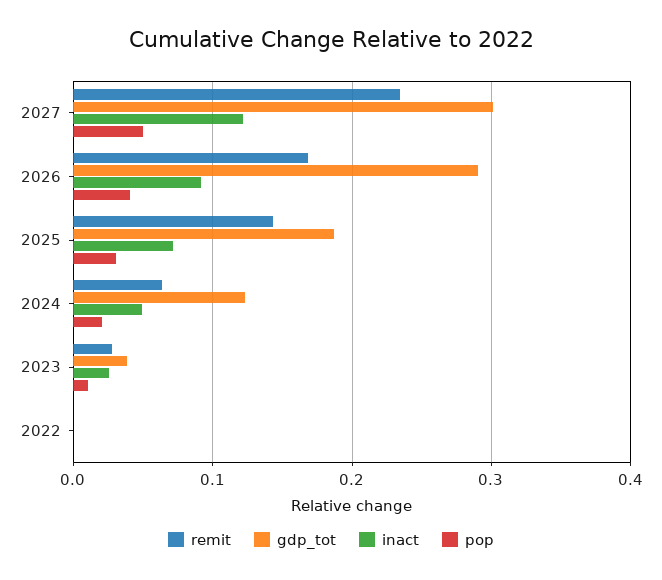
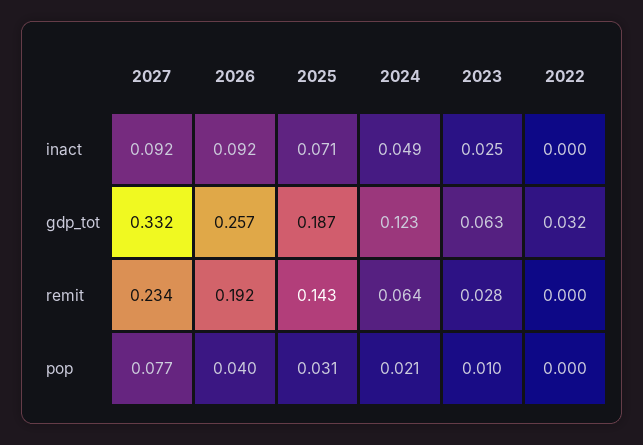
gdp_tot, 2027: 0.3 -> 0.332
inact, 2027: 0.12 -> 0.092
pop, 2027: 0.05 -> 0.077
remit, 2026: 0.17 -> 0.192
gdp_tot, 2026: 0.29 -> 0.257
gdp_tot, 2023: 0.04 -> 0.063
gdp_tot, 2022: 0 -> 0.032

